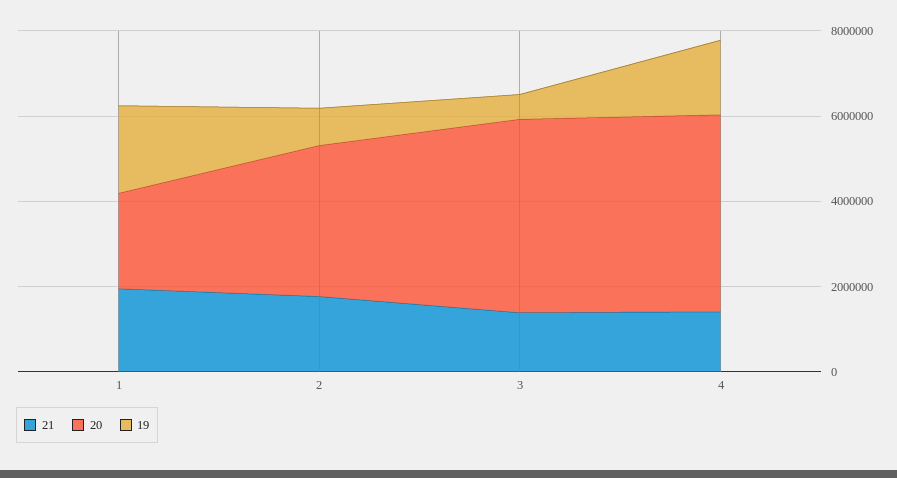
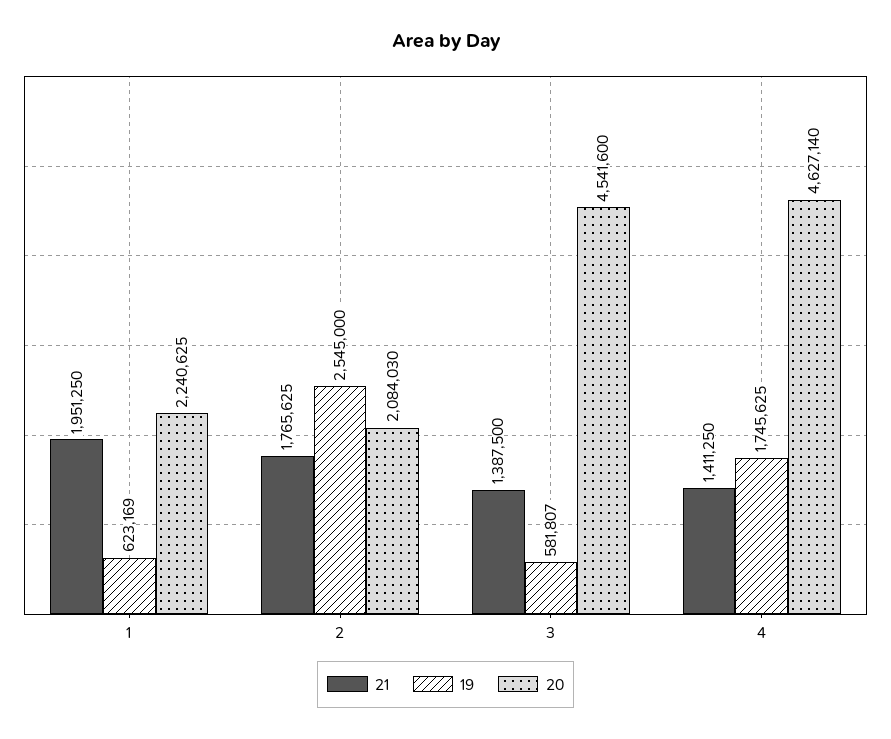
19, 1: 2000000 -> 623169
20, 2: 3500000 -> 2084030
19, 2: 1000000 -> 2545000

